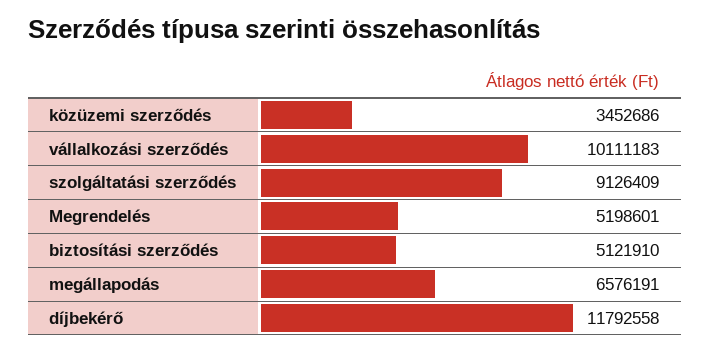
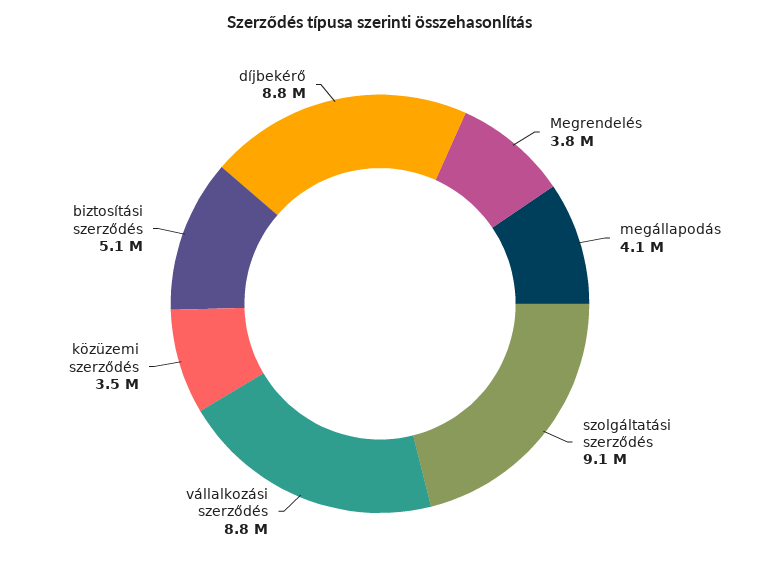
vállalkozási szerződés: 10111183 -> 8800000
Megrendelés: 5198601 -> 3800000
megállapodás: 6576191 -> 4100000
díjbekérő: 11792558 -> 8800000

